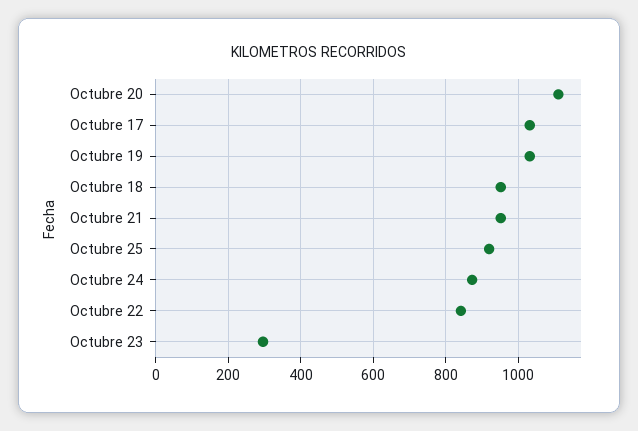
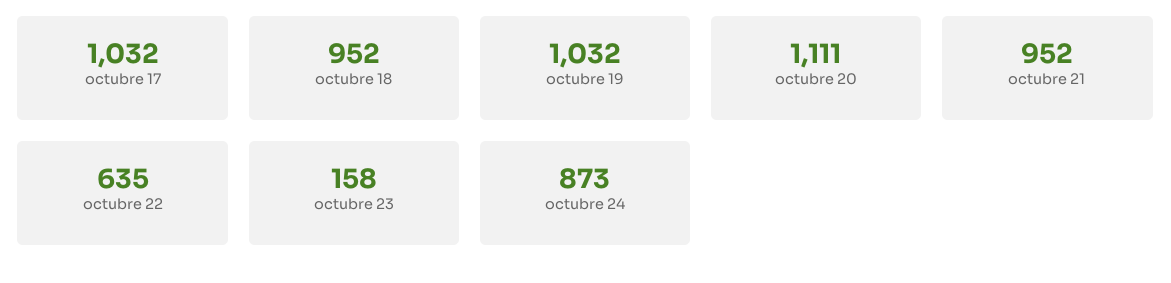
Octubre 25: 920 -> none
Octubre 22: 840 -> 635
Octubre 23: 300 -> 158

